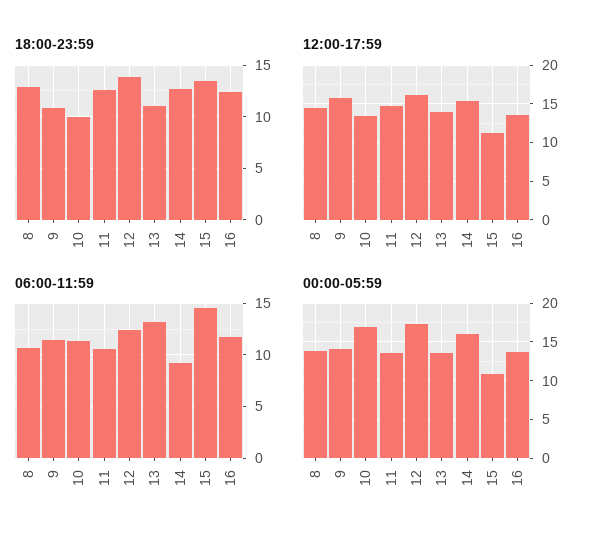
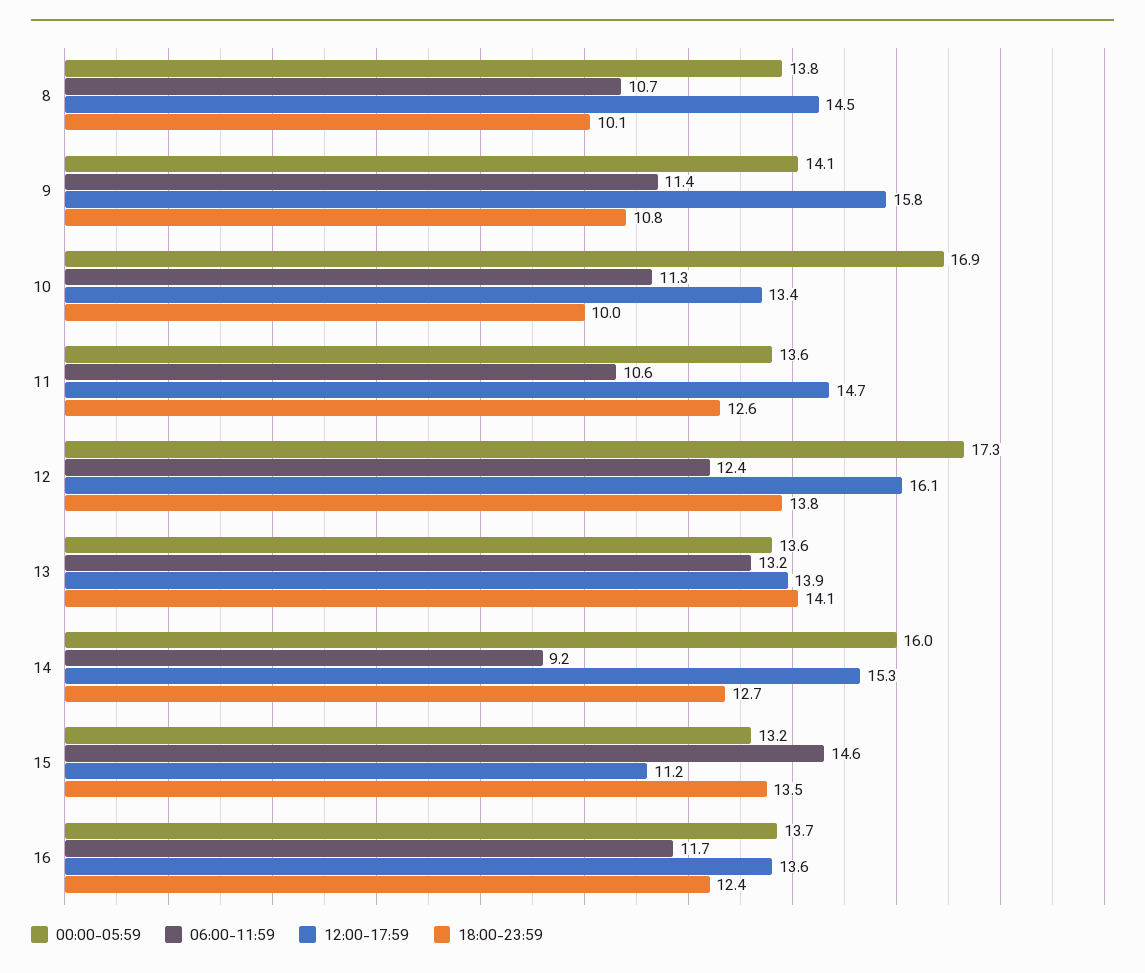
18:00-23:59, 8: 13 -> 10.1
18:00-23:59, 13: 11 -> 14.1
00:00-05:59, 15: 11 -> 13.2

